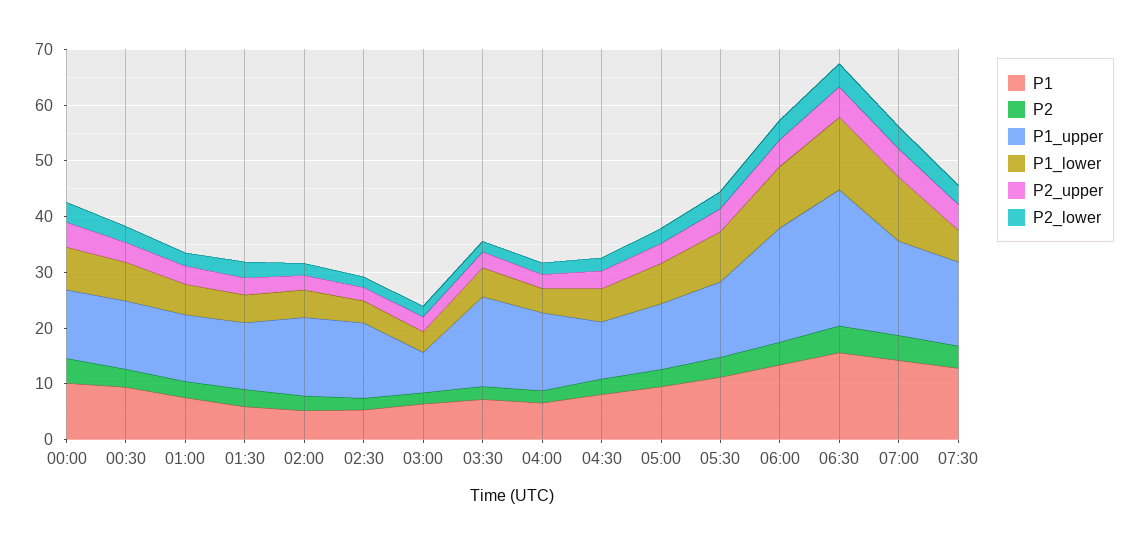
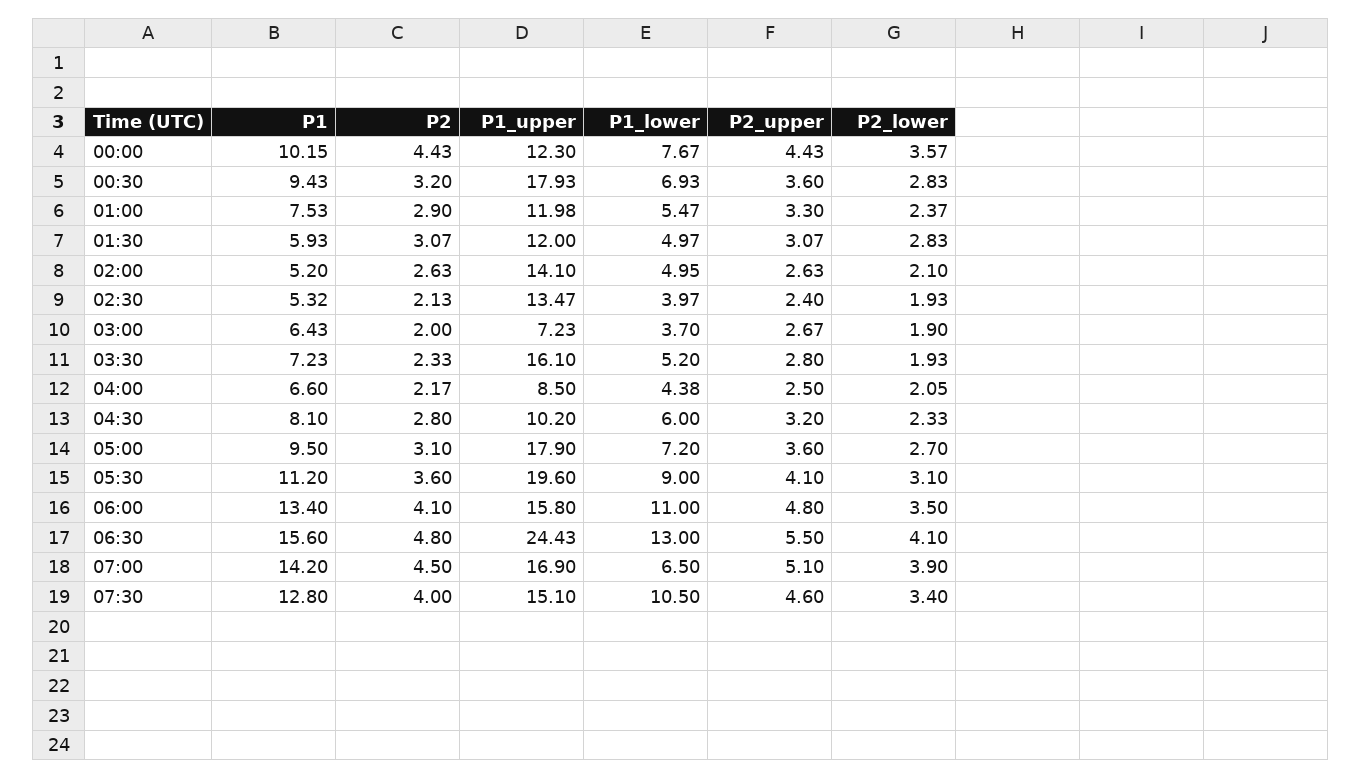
P1_upper, 00:30: 12 -> 17.93
P1_upper, 04:00: 14 -> 8.5
P1_upper, 05:00: 12 -> 17.9
P1_upper, 05:30: 14 -> 19.6
P1_upper, 06:00: 20 -> 15.8
P1_lower, 07:00: 12 -> 6.5
P1_lower, 07:30: 6 -> 10.5

